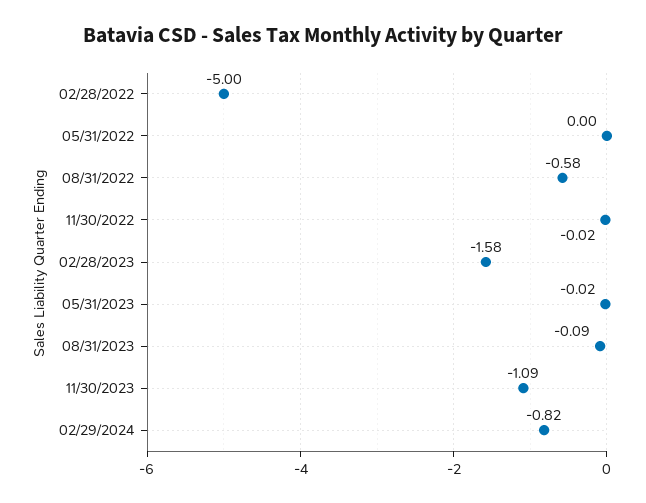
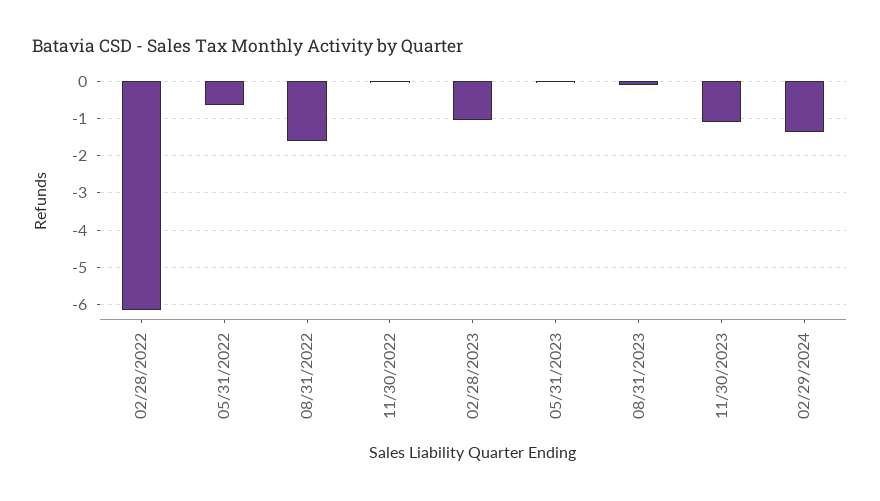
02/28/2022: -5 -> -6.2
05/31/2022: 0 -> -0.6
08/31/2022: -0.58 -> -1.6
02/28/2023: -1.58 -> -1
02/29/2024: -0.82 -> -1.4

